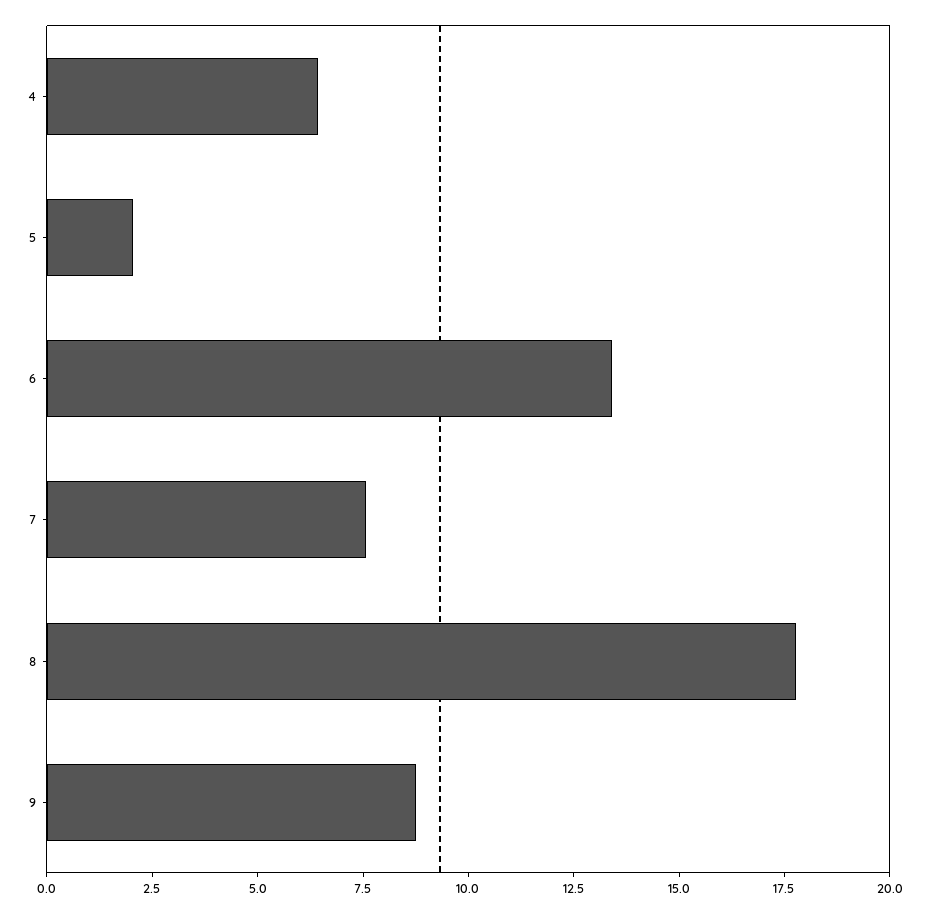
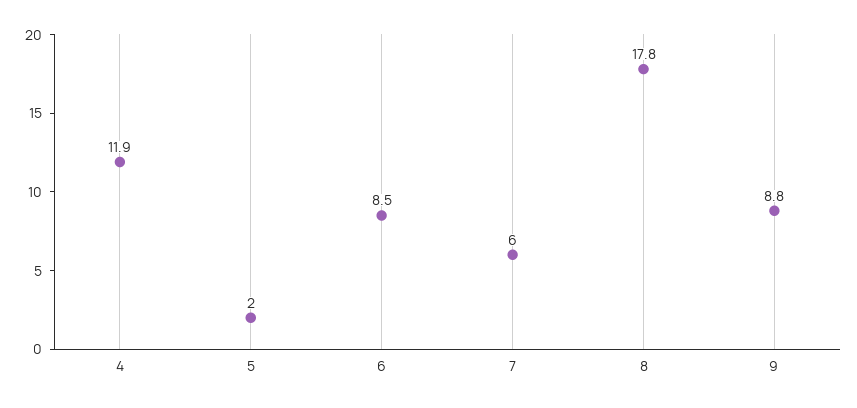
4: 6.5 -> 11.9
6: 13.5 -> 8.5
7: 7.5 -> 6

